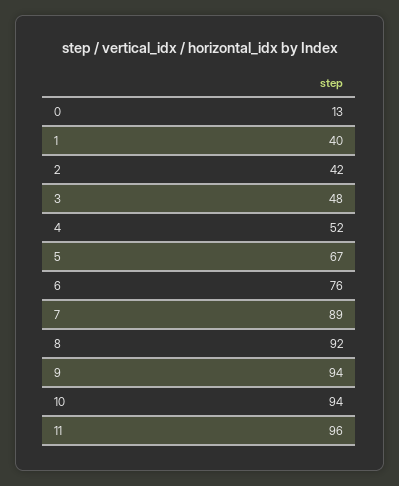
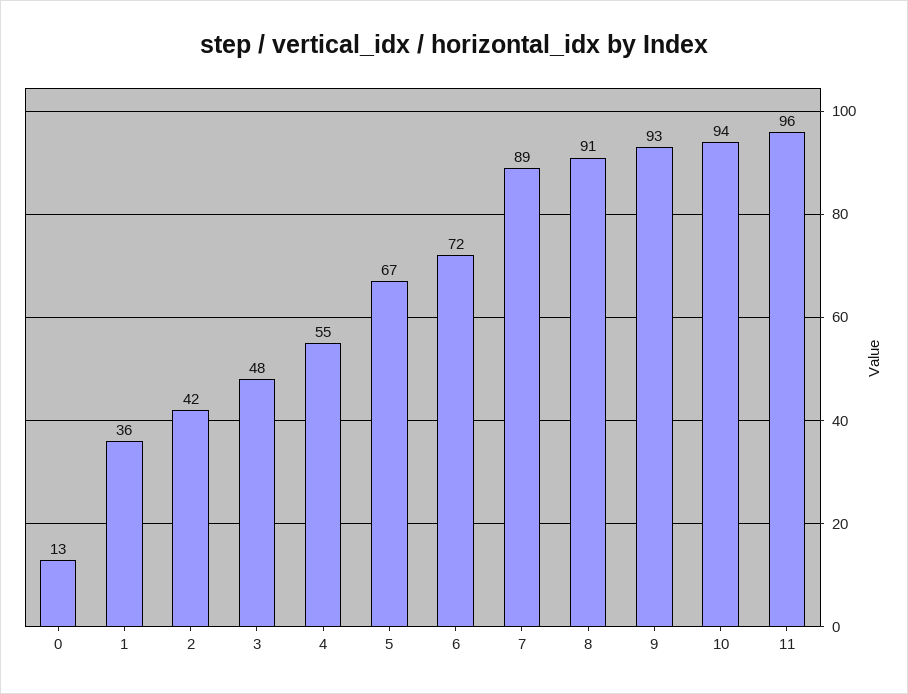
1: 40 -> 36
4: 52 -> 55
6: 76 -> 72
8: 92 -> 91
9: 94 -> 93

